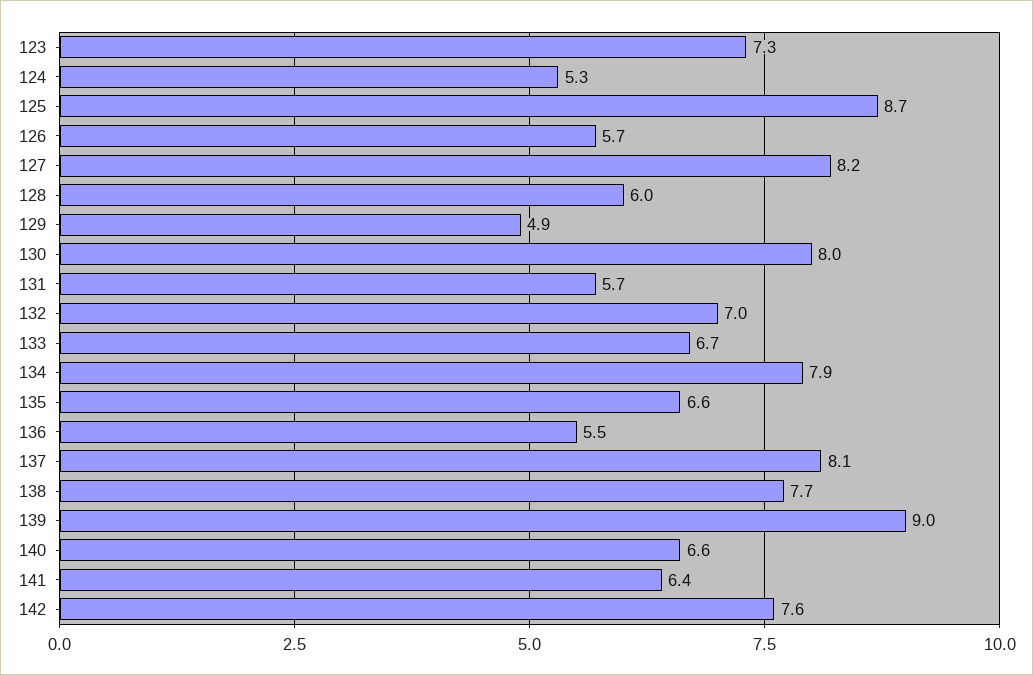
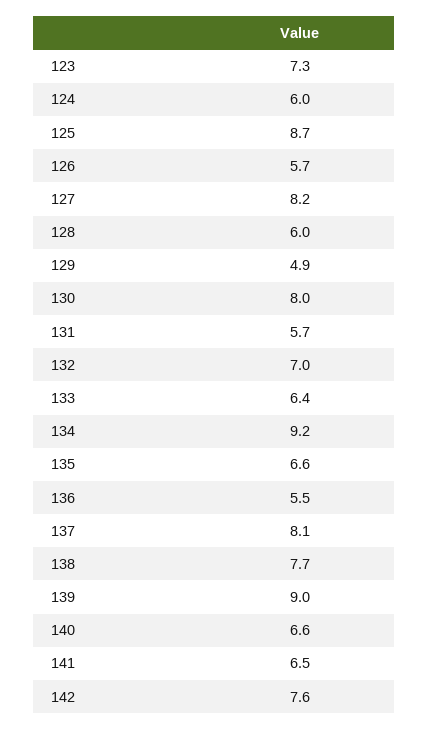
124: 5.3 -> 6
133: 6.7 -> 6.4
134: 7.9 -> 9.2
141: 6.4 -> 6.5

